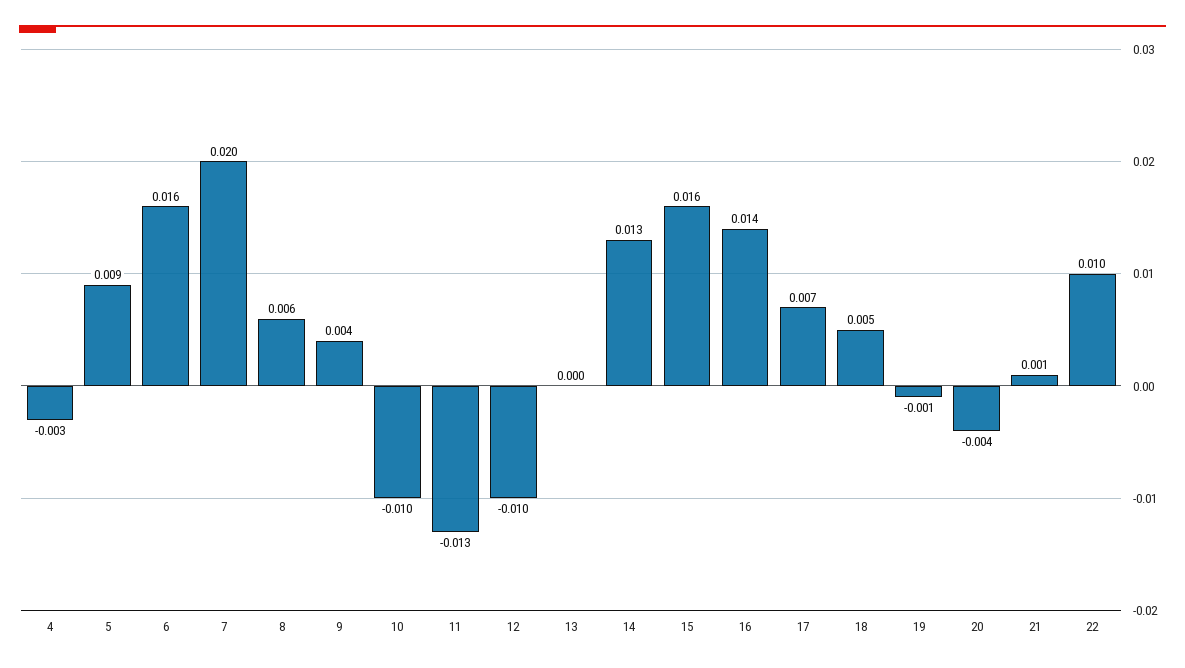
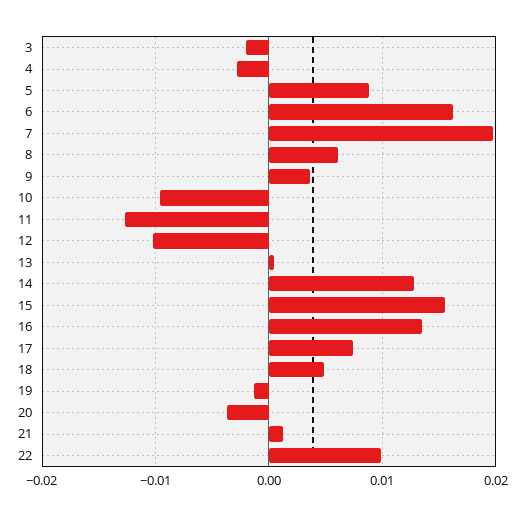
3: none -> -0.002

